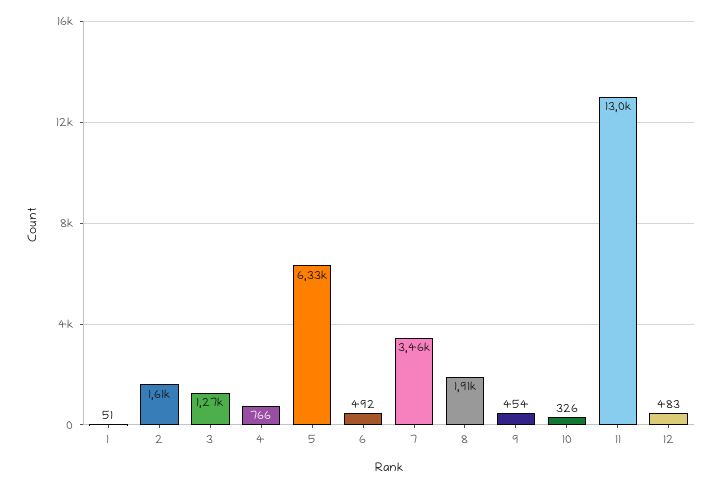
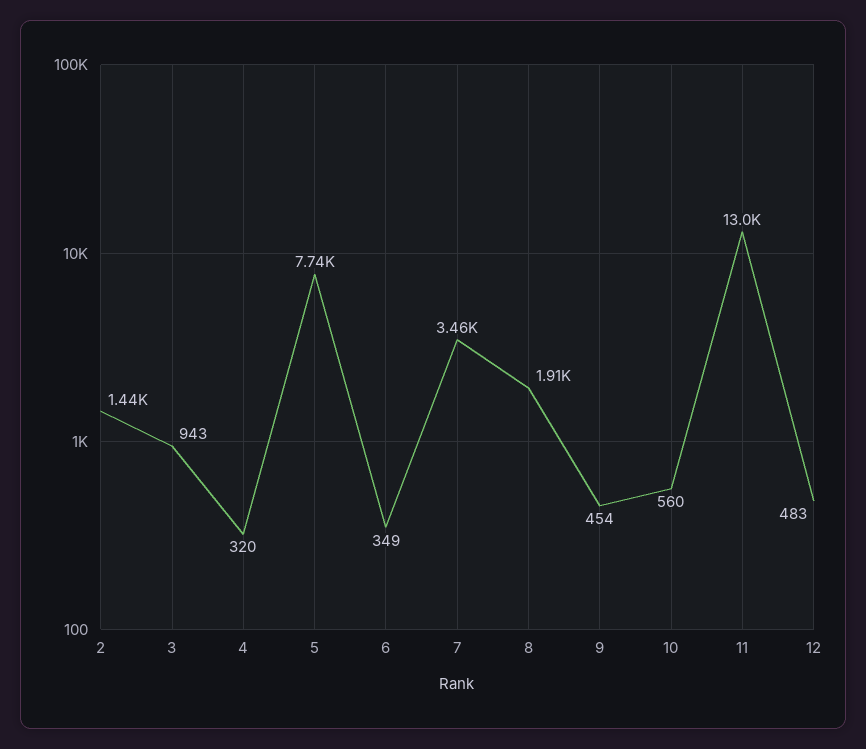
1: 51 -> none
2: 1610 -> 1440
3: 1270 -> 943
4: 766 -> 320
5: 6330 -> 7740
6: 492 -> 349
10: 326 -> 560

